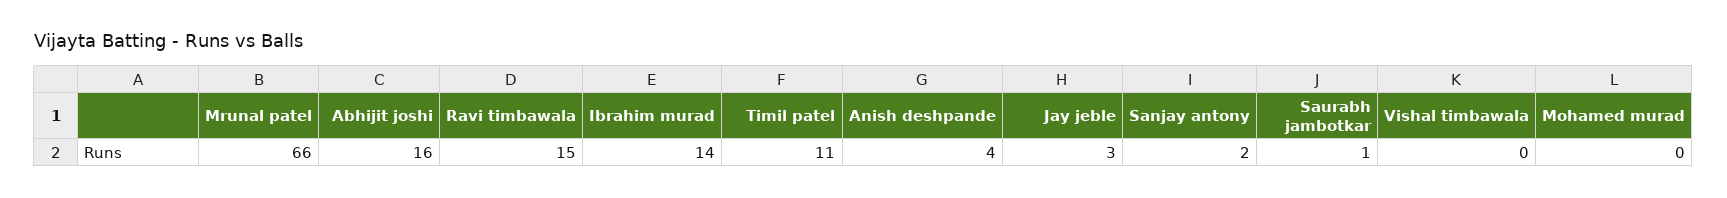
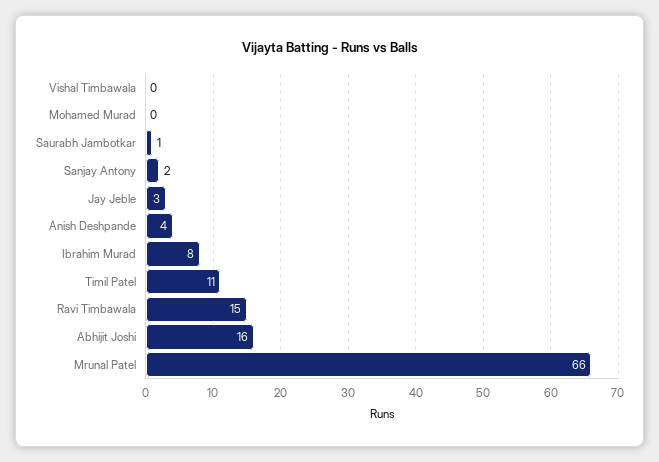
Ibrahim murad: 14 -> 8

